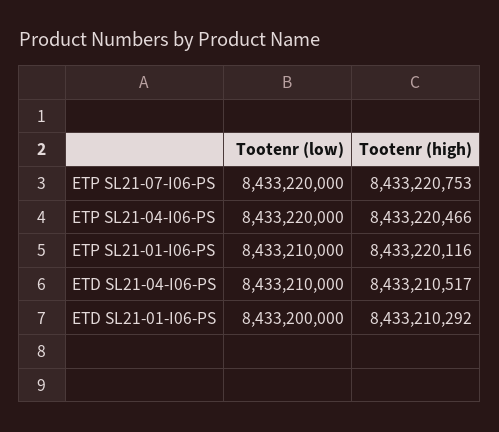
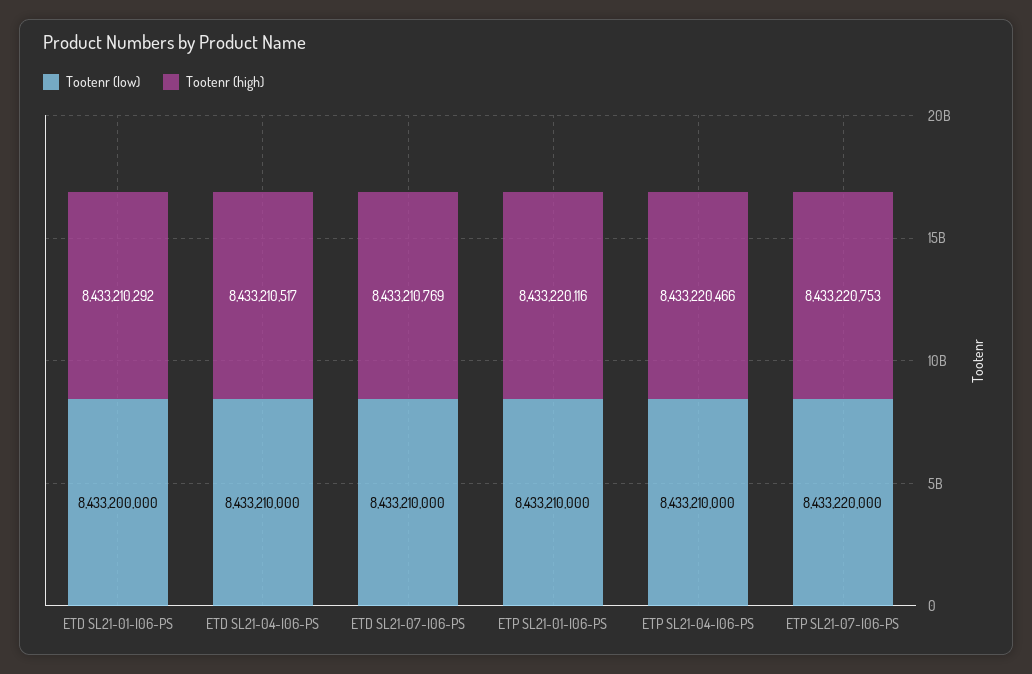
Tootenr (low), ETP SL21-04-I06-PS: 8433220000 -> 8433210000
Tootenr (low), ETD SL21-07-I06-PS: none -> 8433210000
Tootenr (high), ETD SL21-07-I06-PS: none -> 8433210769

